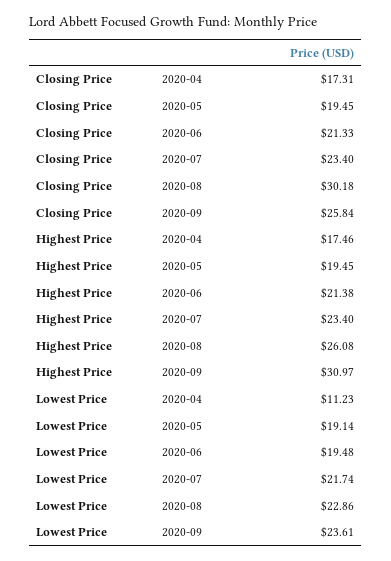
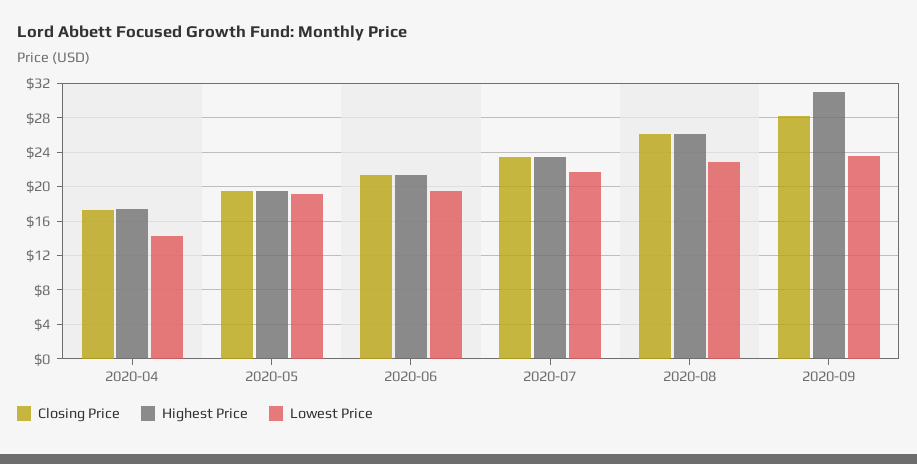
Closing Price, 2020-08: 30.18 -> 26
Closing Price, 2020-09: 25.84 -> 28
Lowest Price, 2020-04: 11.23 -> 14

